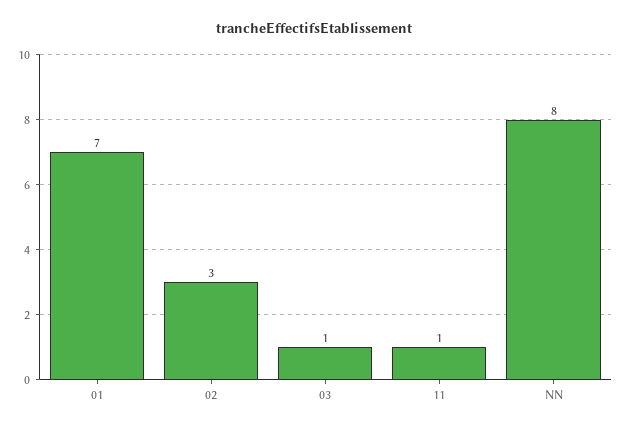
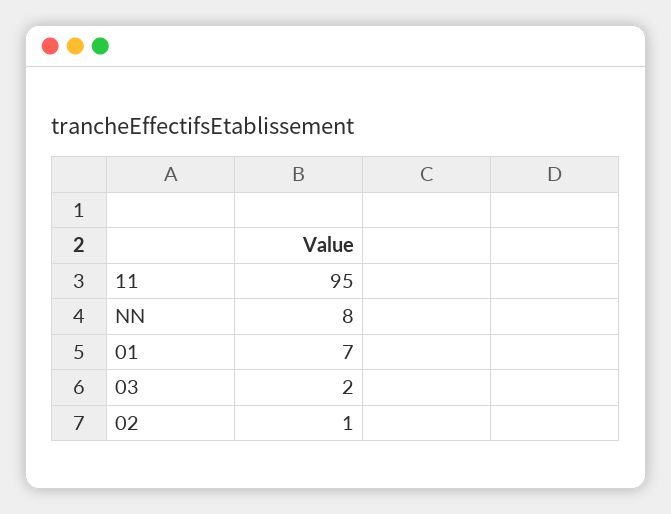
02: 3 -> 1
03: 1 -> 2
11: 1 -> 95

